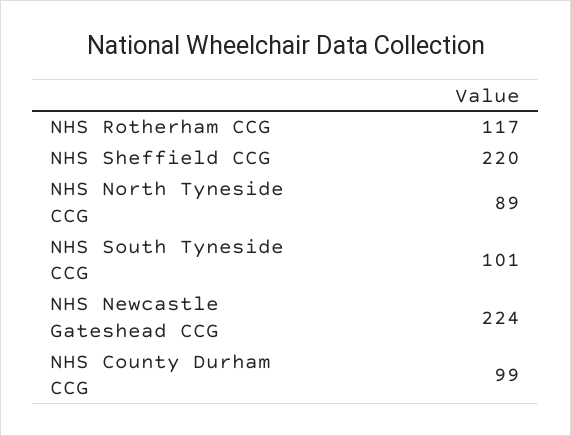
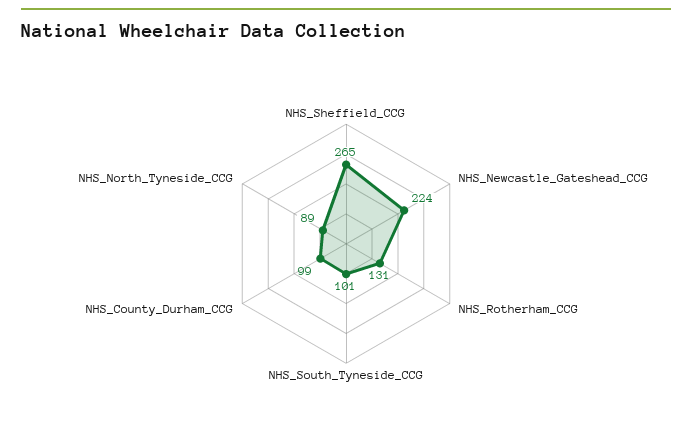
NHS Rotherham CCG: 117 -> 131
NHS Sheffield CCG: 220 -> 265

